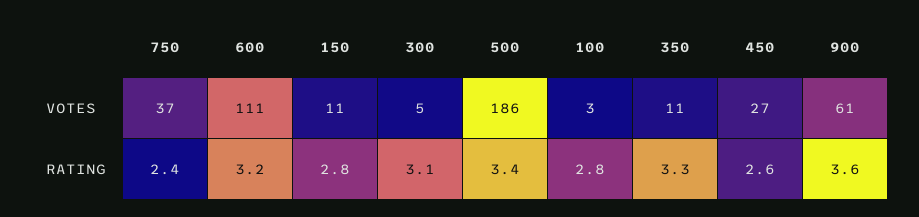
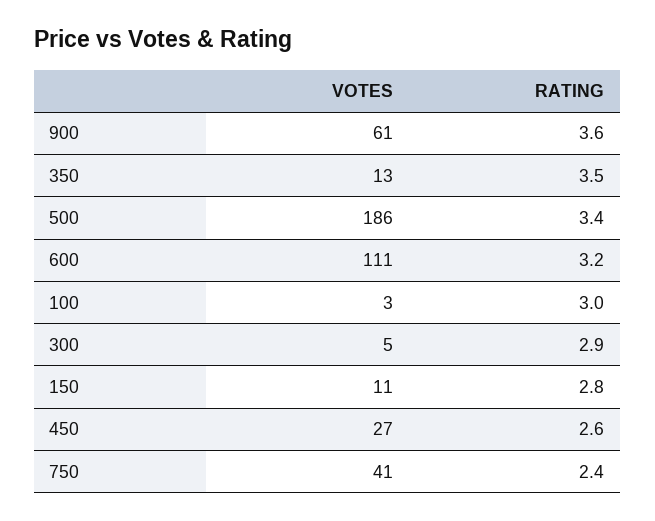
750, VOTES: 37 -> 41
350, VOTES: 11 -> 13
300, RATING: 3.1 -> 2.9
100, RATING: 2.8 -> 3
350, RATING: 3.3 -> 3.5

